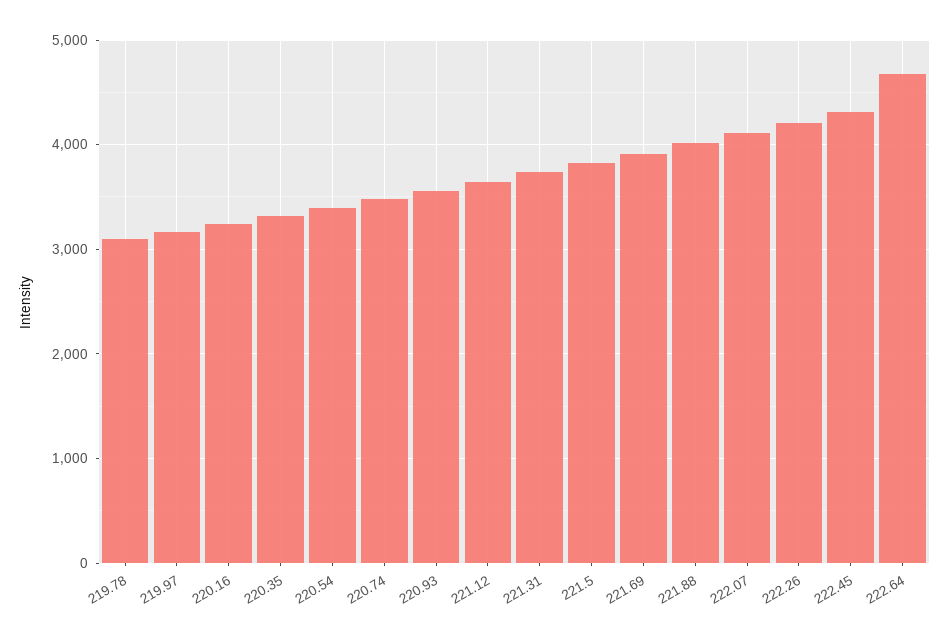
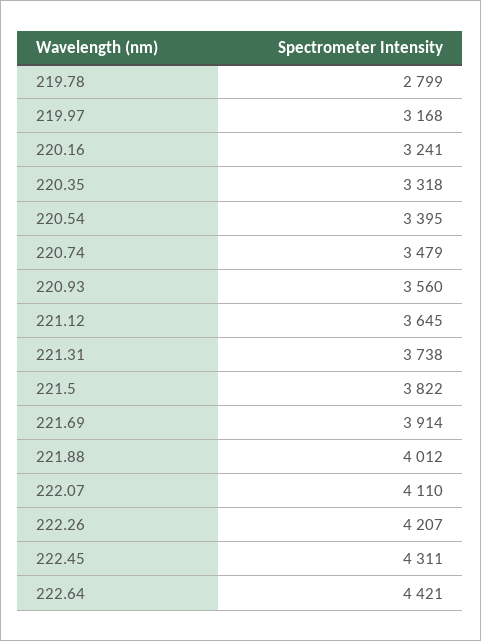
219.78: 3100 -> 2799
222.64: 4700 -> 4421

